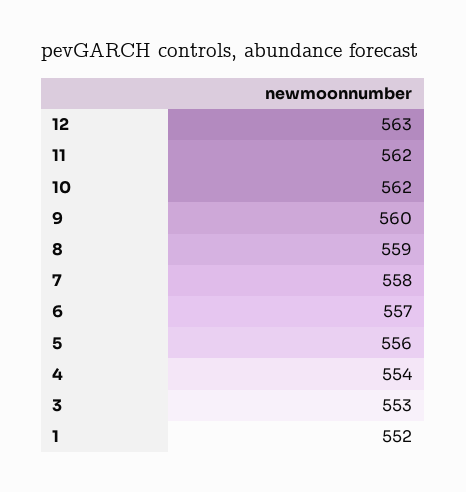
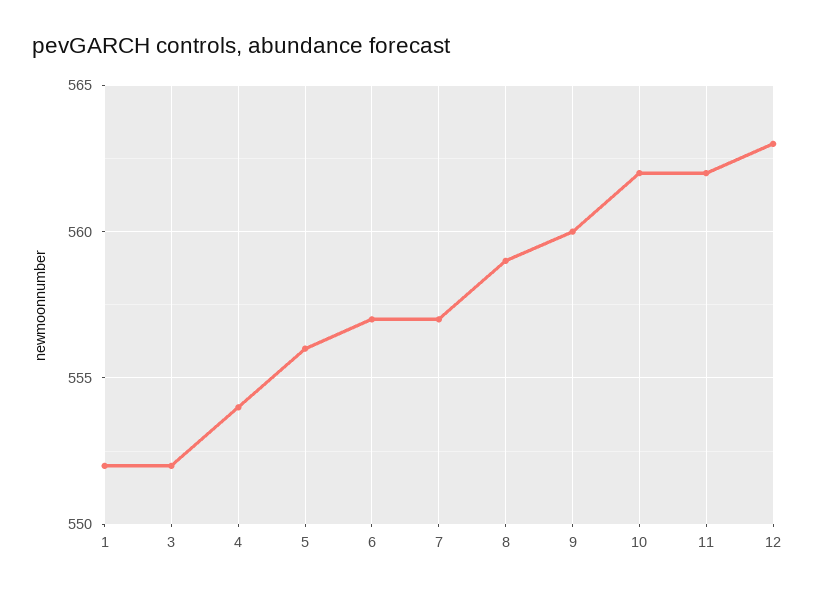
7: 558 -> 557
3: 553 -> 552

